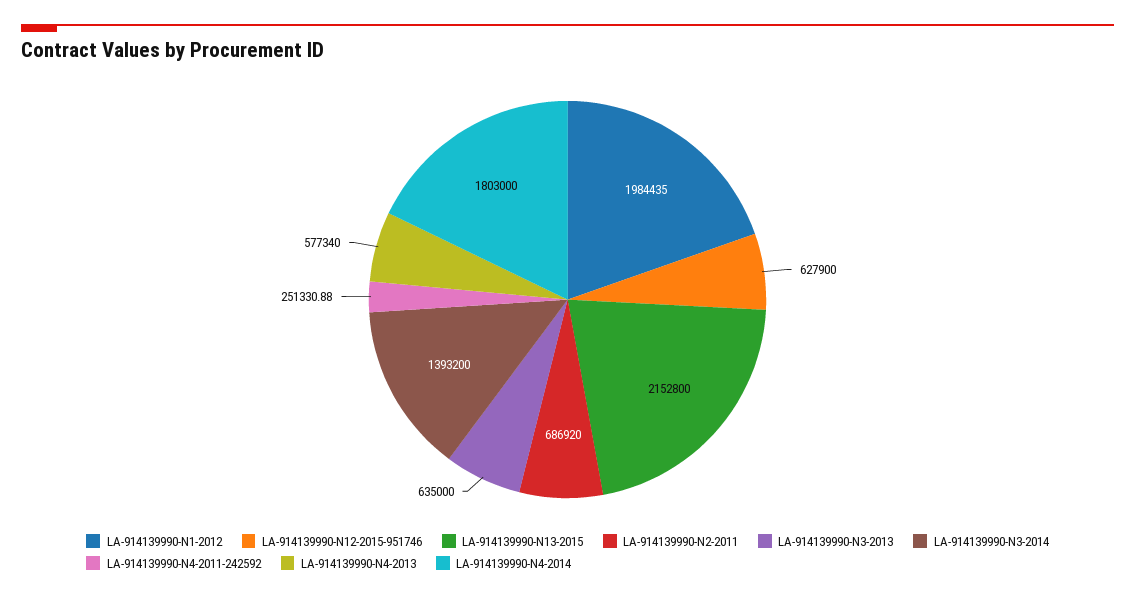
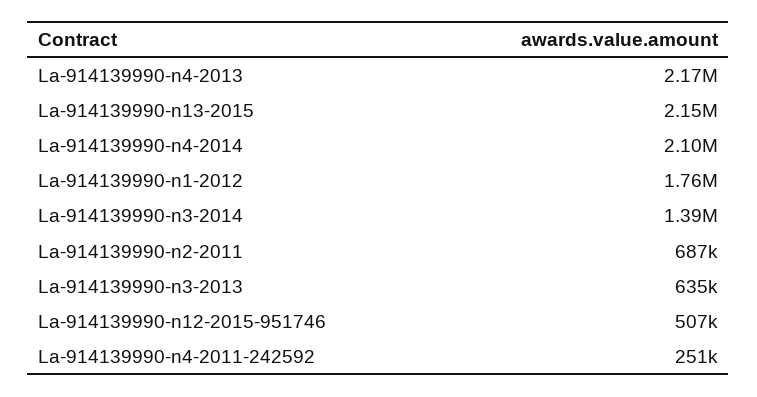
LA-914139990-N1-2012: 1984435 -> 1760000
LA-914139990-N12-2015-951746: 627900 -> 507000
LA-914139990-N4-2013: 577340 -> 2170000
LA-914139990-N4-2014: 1803000 -> 2100000

